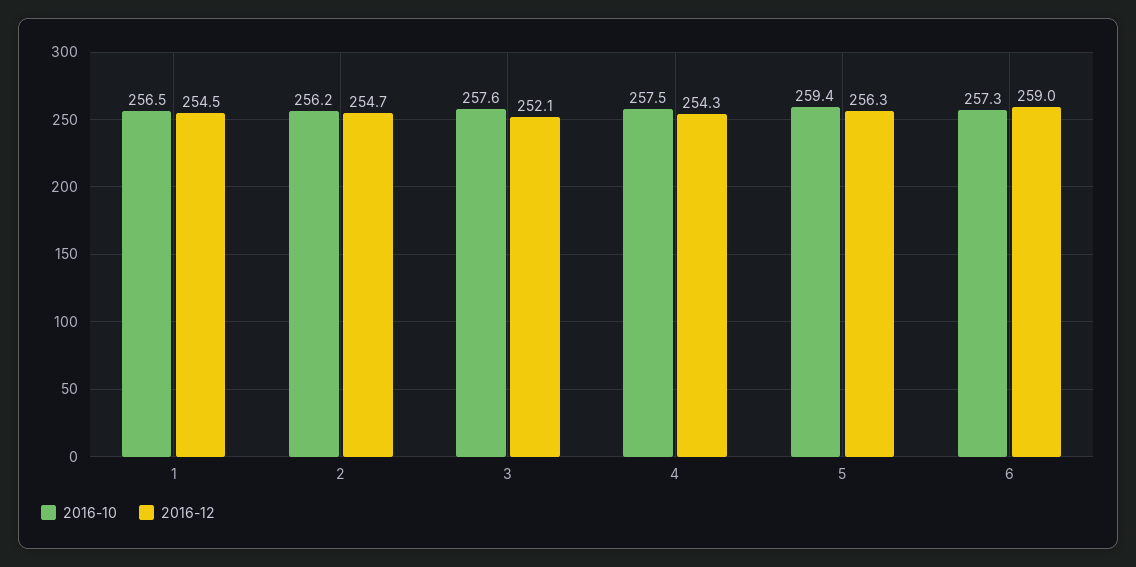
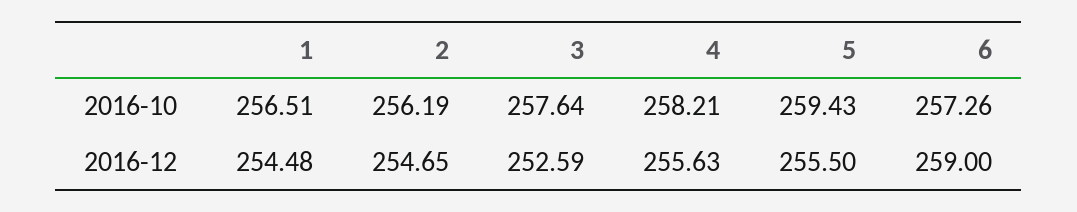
2016-12, 3: 252.1 -> 252.59
2016-10, 4: 257.5 -> 258.21
2016-12, 4: 254.3 -> 255.63
2016-12, 5: 256.3 -> 255.5

